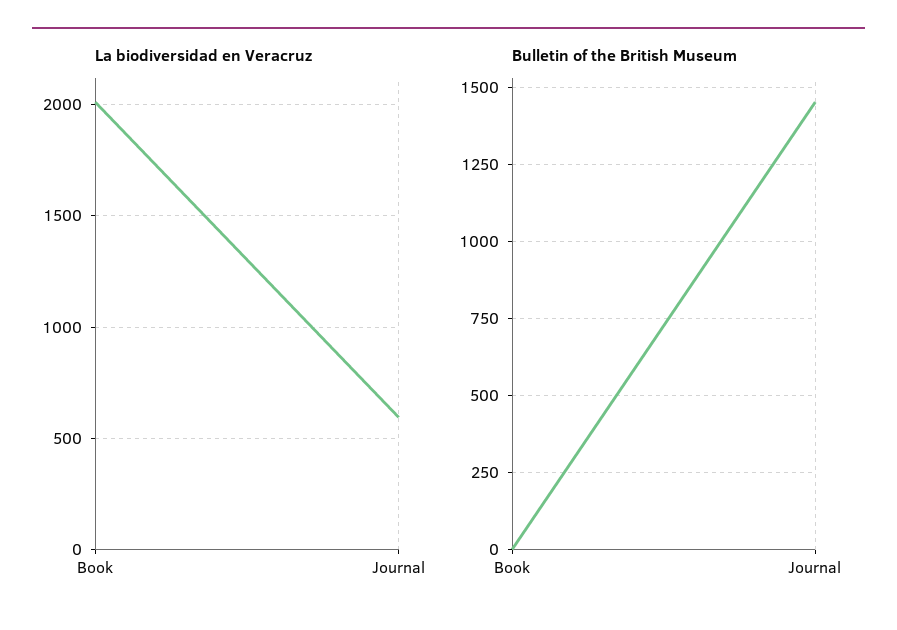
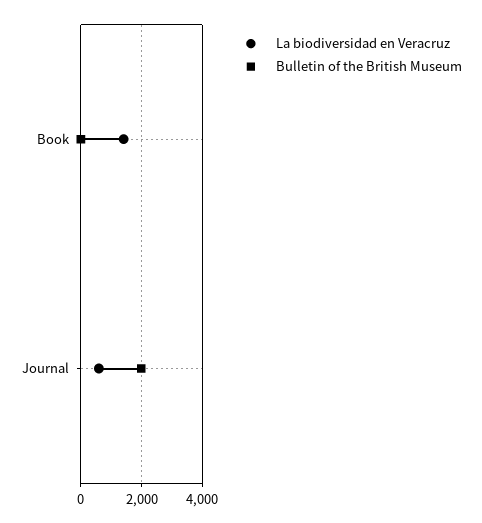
La biodiversidad en Veracruz, Book: 2000 -> 1400
Bulletin of the British Museum, Journal: 1450 -> 2000

